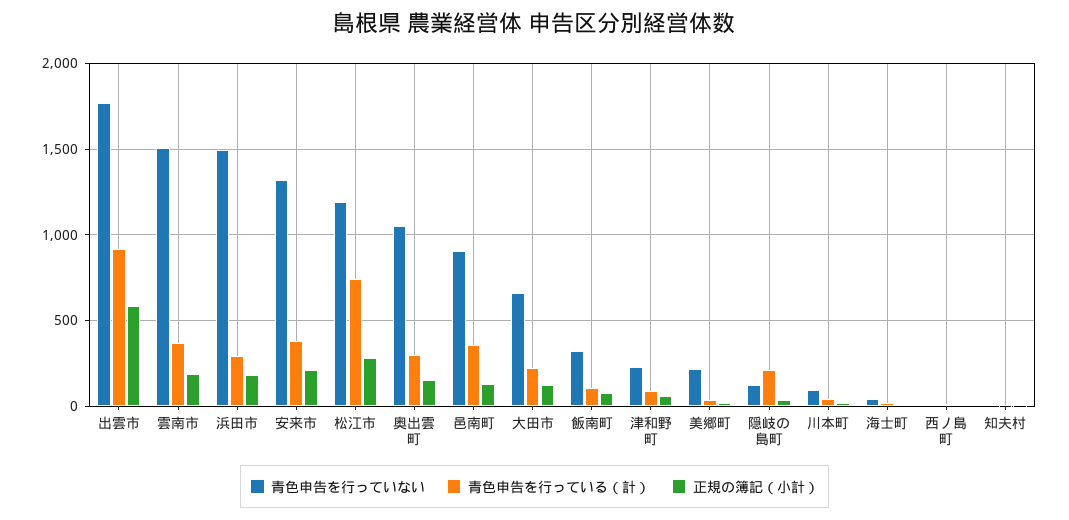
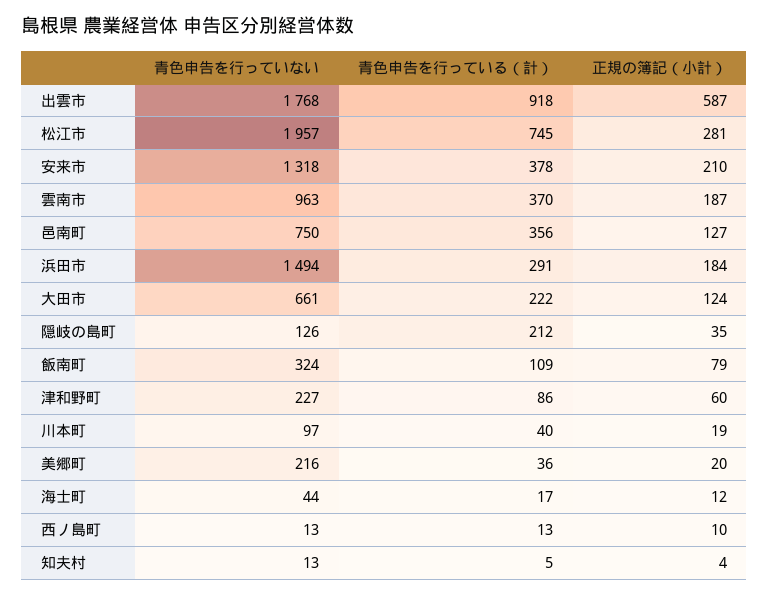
青色申告を行っていない, 雲南市: 1500 -> 963
青色申告を行っていない, 松江市: 1200 -> 1957
青色申告を行っていない, 奥出雲町: 1050 -> none
青色申告を行っている（計）, 奥出雲町: 300 -> none
正規の簿記（小計）, 奥出雲町: 150 -> none
青色申告を行っていない, 邑南町: 900 -> 750

